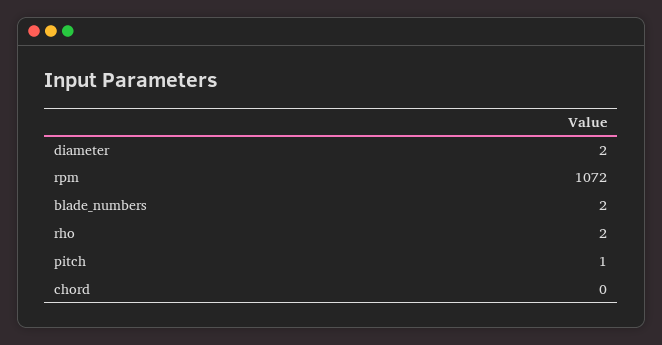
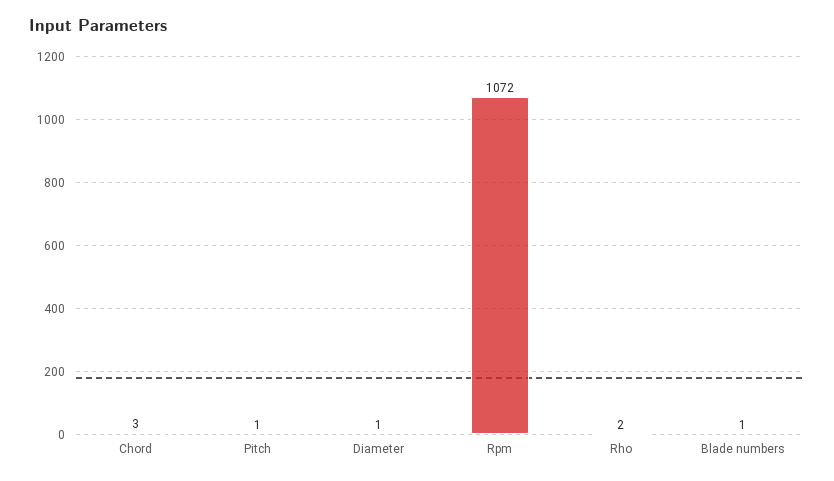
diameter: 2 -> 1
blade_numbers: 2 -> 1
chord: 0 -> 3

